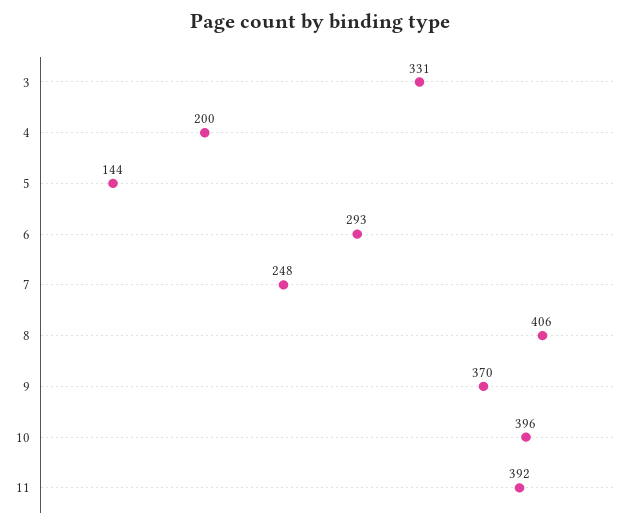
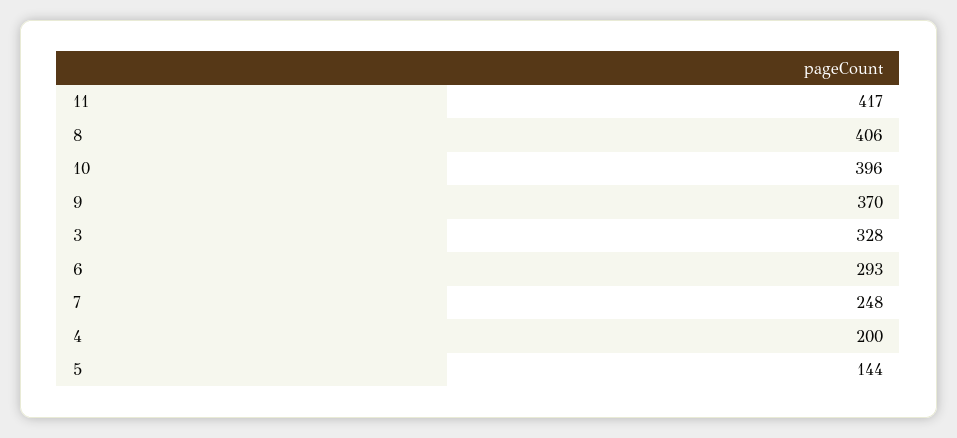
3: 331 -> 328
11: 392 -> 417

